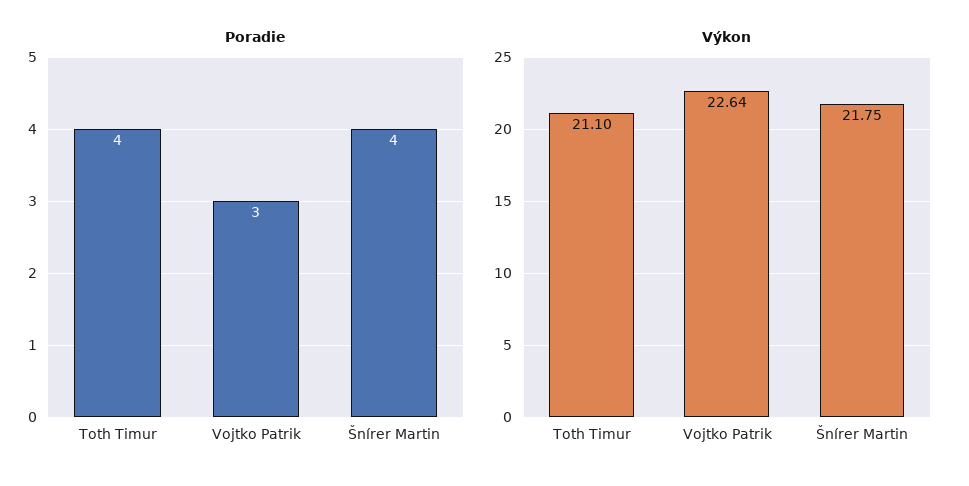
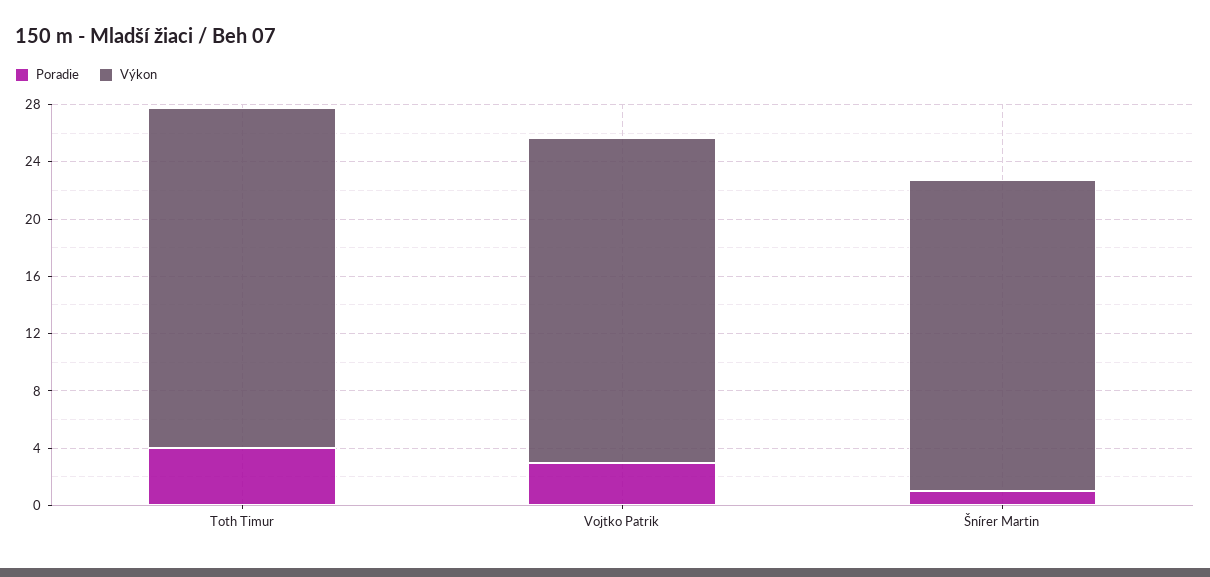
Poradie, Šnírer Martin: 4 -> 1
Výkon, Toth Timur: 21.1 -> 24

